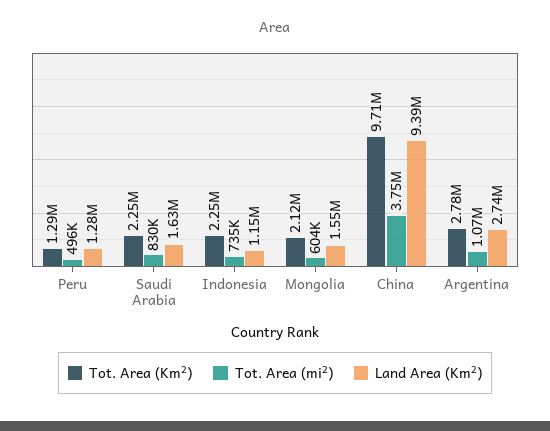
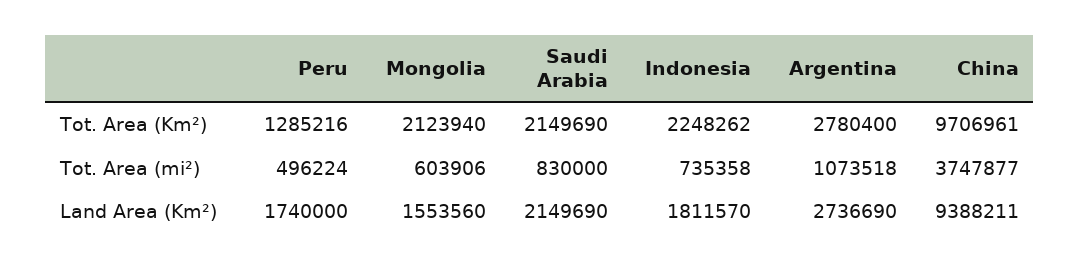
Land Area (Km²), Peru: 1280000 -> 1740000
Tot. Area (Km²), Saudi Arabia: 2250000 -> 2149690
Land Area (Km²), Saudi Arabia: 1630000 -> 2149690
Land Area (Km²), Indonesia: 1150000 -> 1811570

